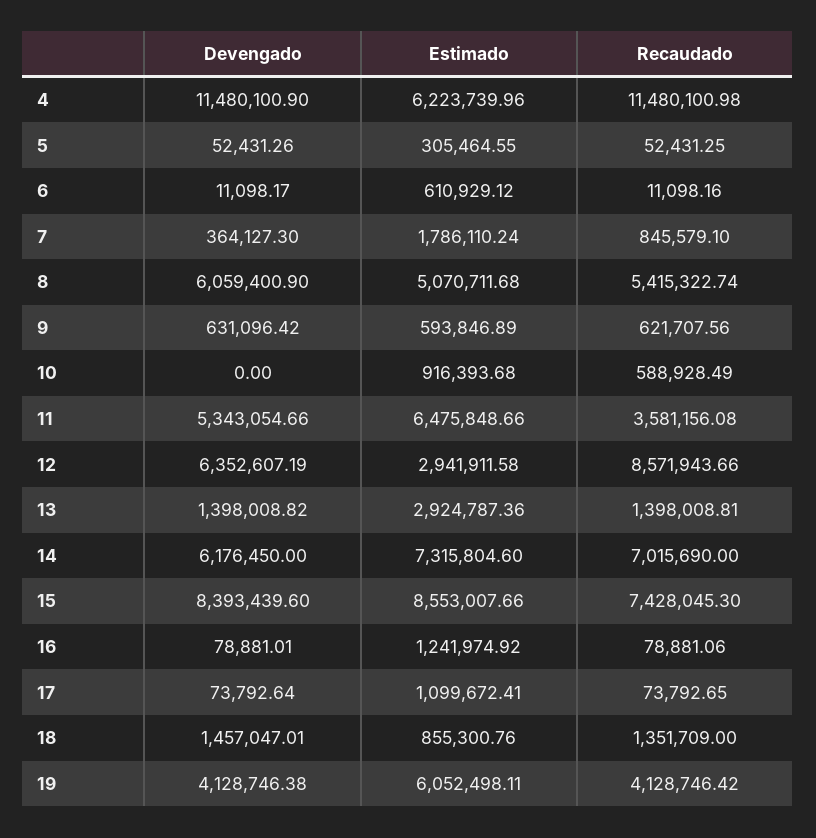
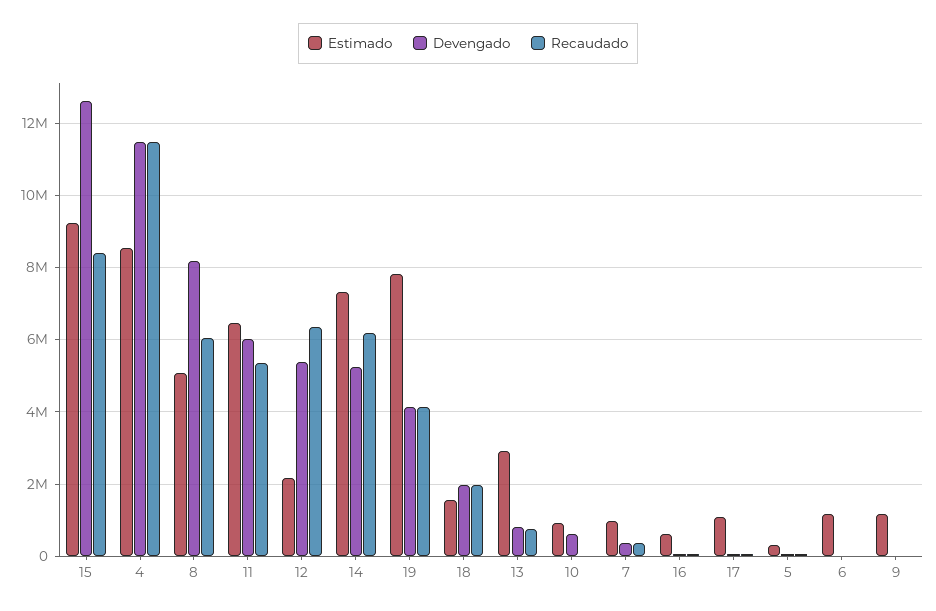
Estimado, 4: 6223739.96 -> 8600000
Estimado, 6: 610929.12 -> 1200000
Estimado, 7: 1786110.24 -> 1000000
Recaudado, 7: 845579.1 -> 400000
Devengado, 8: 6059400.9 -> 8200000
Recaudado, 8: 5415322.74 -> 6000000
Devengado, 9: 631096.42 -> 0
Estimado, 9: 593846.89 -> 1200000
Recaudado, 9: 621707.56 -> 0
Devengado, 10: 0 -> 600000
Recaudado, 10: 588928.49 -> 0
Devengado, 11: 5343054.66 -> 6000000
Recaudado, 11: 3581156.08 -> 5400000
Devengado, 12: 6352607.19 -> 5400000
Estimado, 12: 2941911.58 -> 2200000
Recaudado, 12: 8571943.66 -> 6400000
Devengado, 13: 1398008.82 -> 800000
Recaudado, 13: 1398008.81 -> 800000
Devengado, 14: 6176450 -> 5200000
Recaudado, 14: 7015690 -> 6200000
Devengado, 15: 8393439.6 -> 12600000
Estimado, 15: 8553007.66 -> 9200000
Recaudado, 15: 7428045.3 -> 8400000
Estimado, 16: 1241974.92 -> 600000
Devengado, 18: 1457047.01 -> 2000000
Estimado, 18: 855300.76 -> 1600000
Recaudado, 18: 1351709 -> 2000000
Estimado, 19: 6052498.11 -> 7800000

